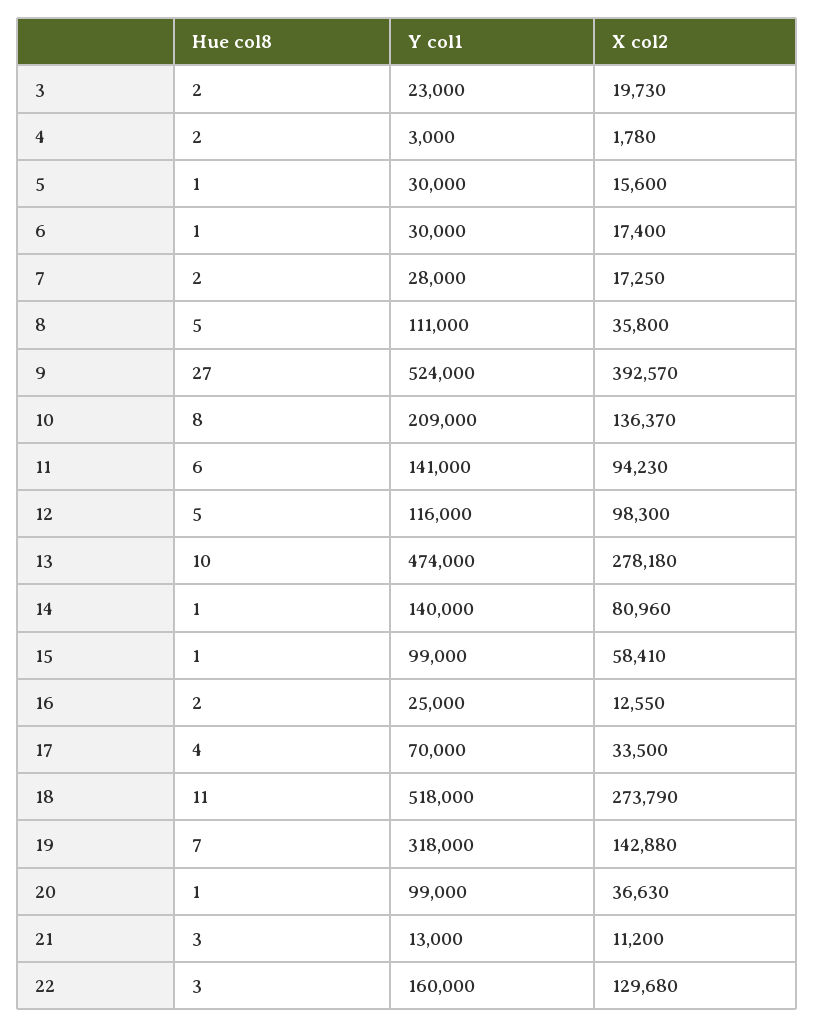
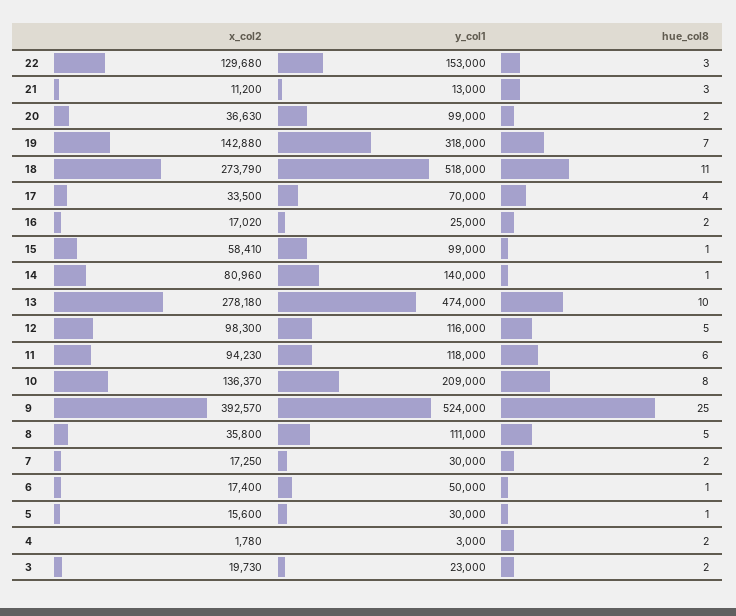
Y col1, 6: 30000 -> 50000
Y col1, 7: 28000 -> 30000
Hue col8, 9: 27 -> 25
Y col1, 11: 141000 -> 118000
X col2, 16: 12550 -> 17020
Hue col8, 20: 1 -> 2
Y col1, 22: 160000 -> 153000

